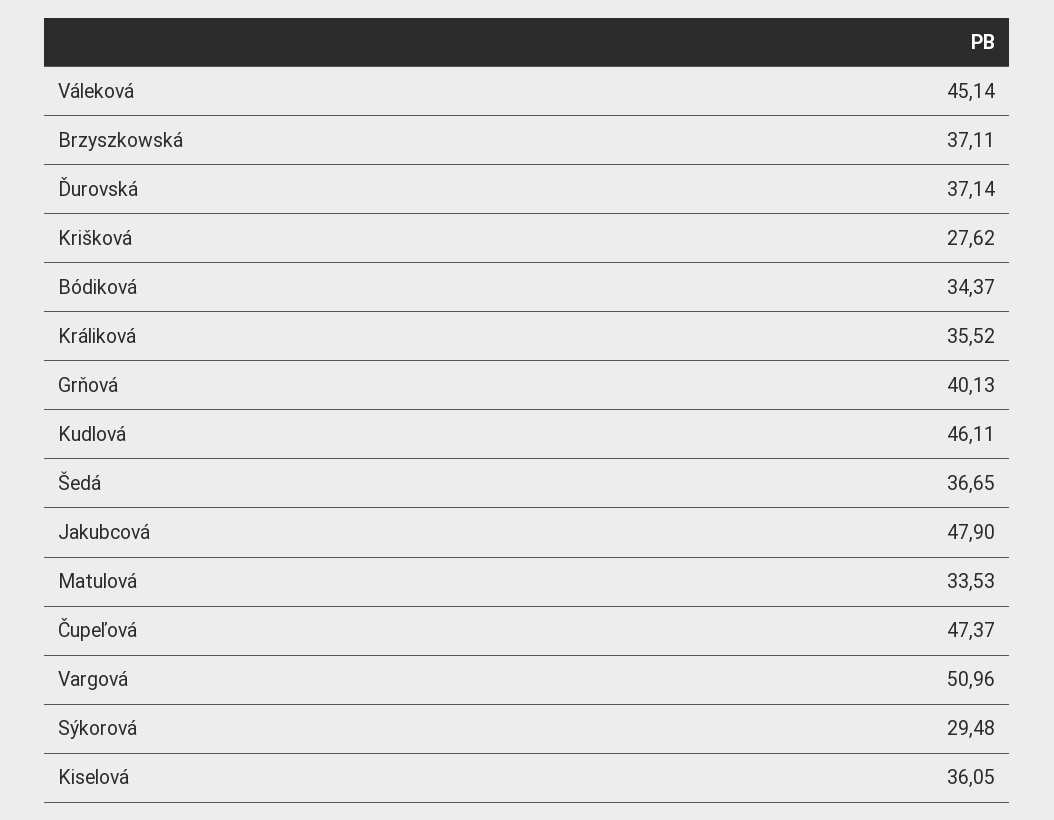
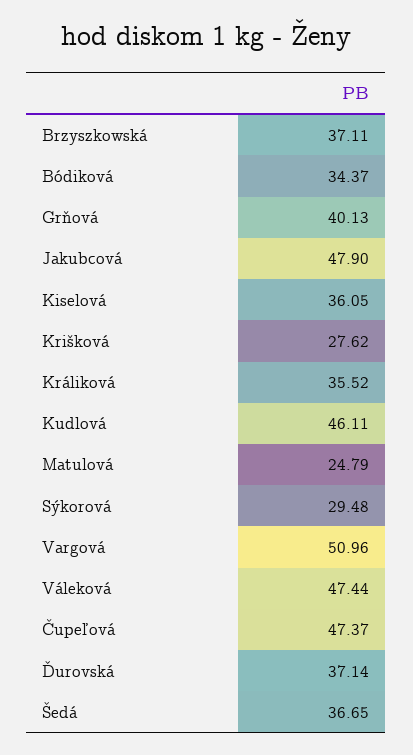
Váleková: 45.14 -> 47.44
Matulová: 33.53 -> 24.79

